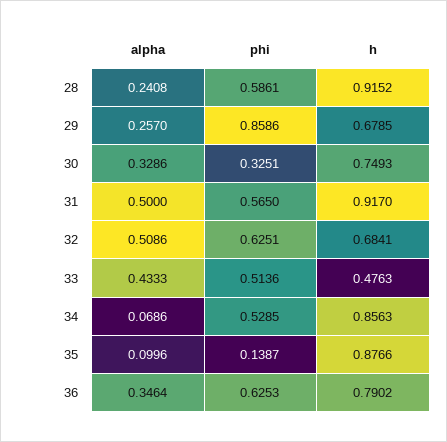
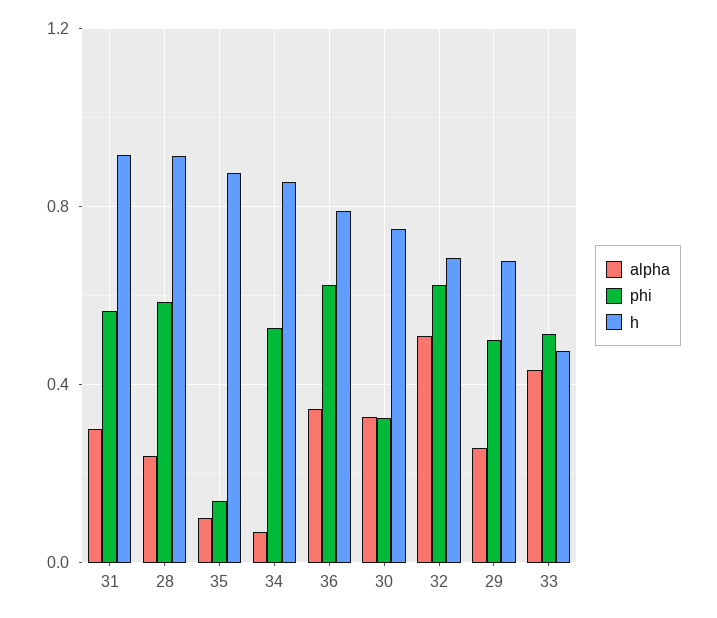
phi, 29: 0.8586 -> 0.5
alpha, 31: 0.5 -> 0.3

